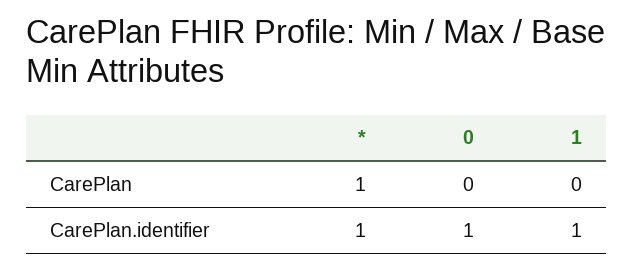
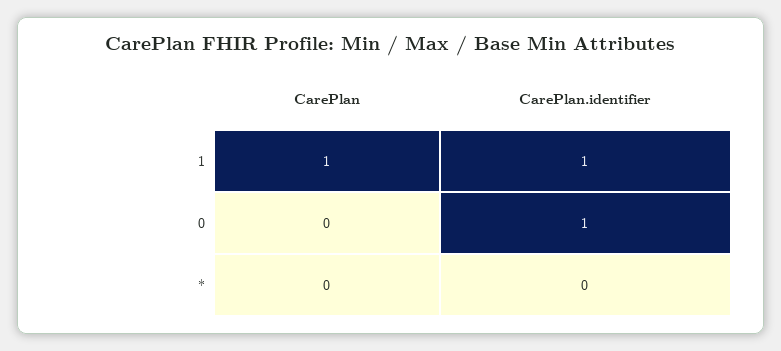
*, CarePlan: 1 -> 0
1, CarePlan: 0 -> 1
*, CarePlan.identifier: 1 -> 0

